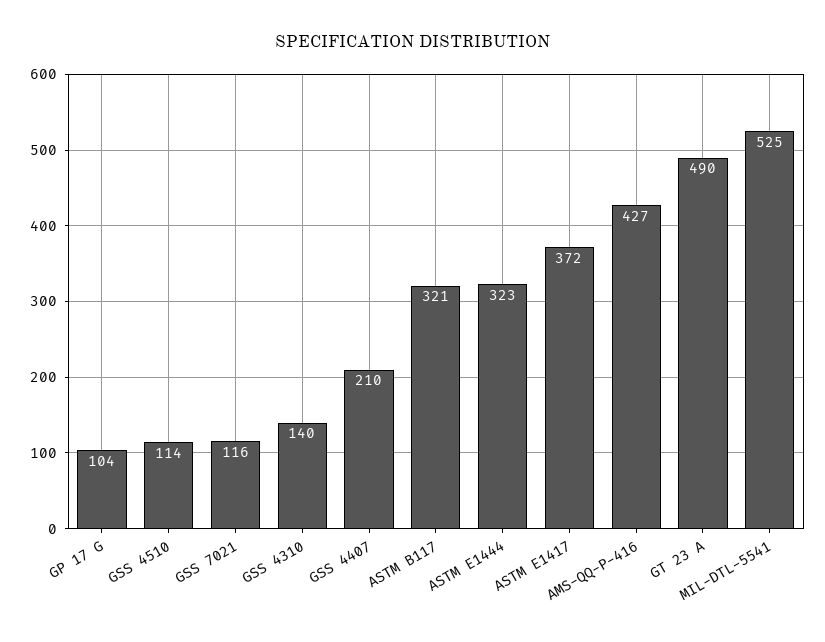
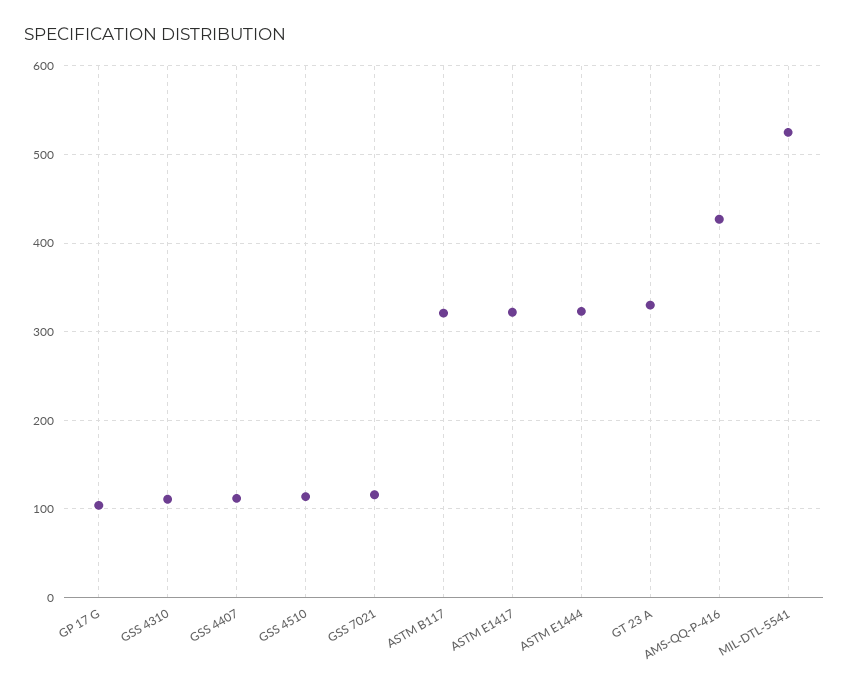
GSS 4310: 140 -> 110
GSS 4407: 210 -> 110
ASTM E1417: 372 -> 320
GT 23 A: 490 -> 330

